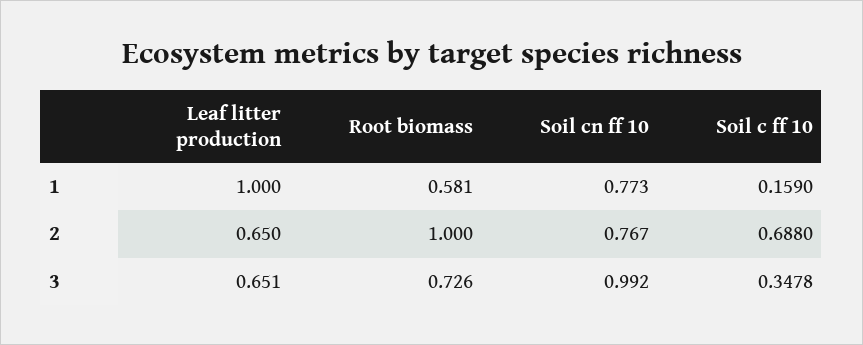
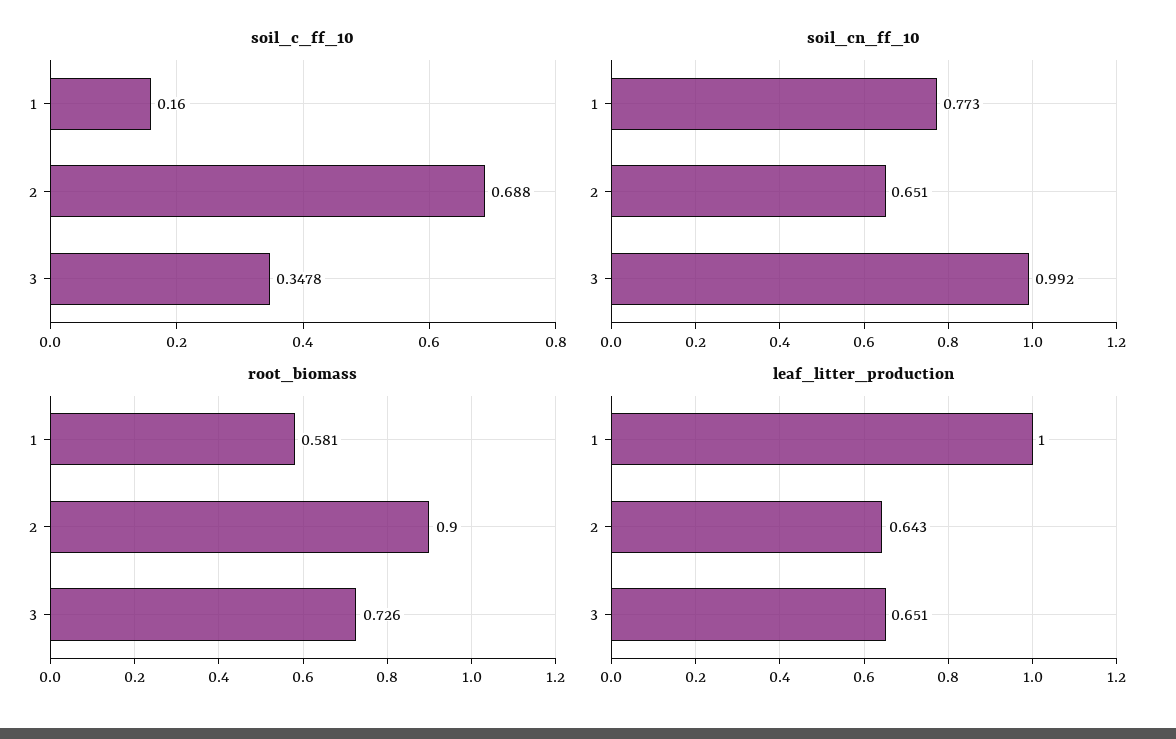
Soil c ff 10, 1: 0.159 -> 0.16
Leaf litter production, 2: 0.65 -> 0.643
Root biomass, 2: 1 -> 0.9
Soil cn ff 10, 2: 0.767 -> 0.651

